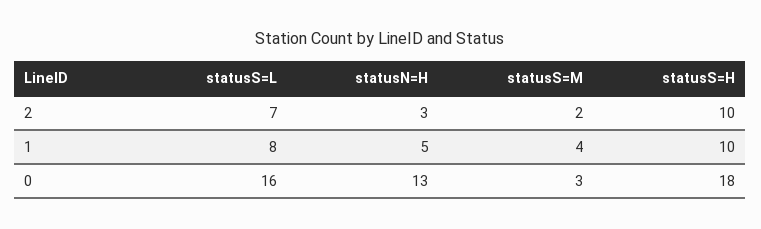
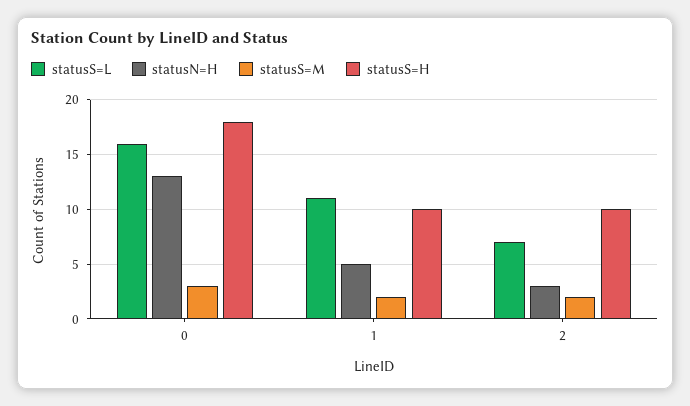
statusS=L, 1: 8 -> 11
statusS=M, 1: 4 -> 2

